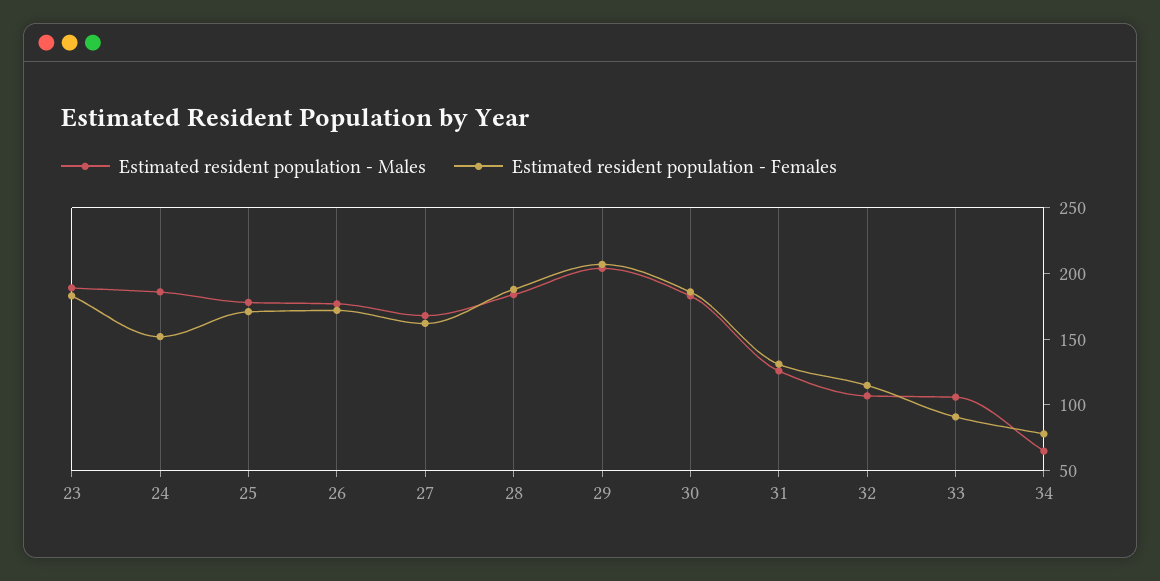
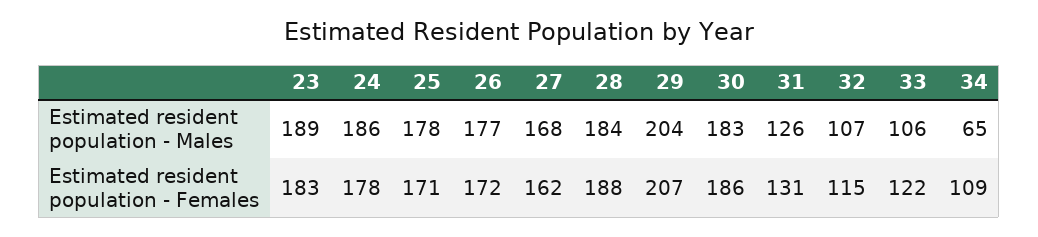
Estimated resident population - Females, 24: 150 -> 178
Estimated resident population - Females, 33: 90 -> 122
Estimated resident population - Females, 34: 80 -> 109

